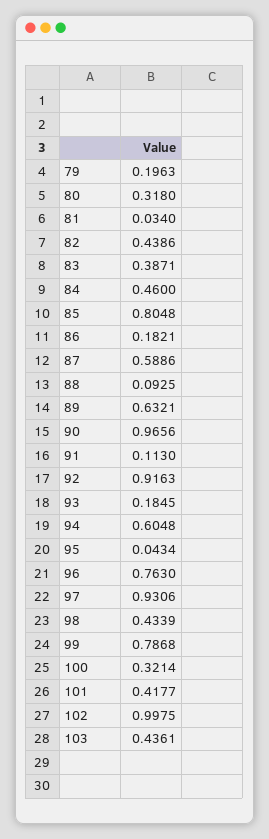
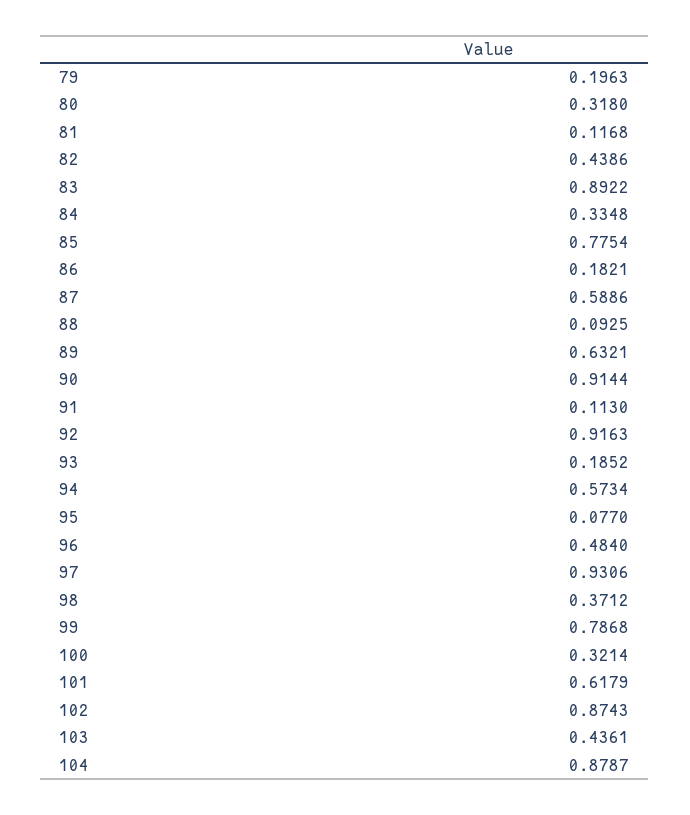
81: 0.034 -> 0.1168
83: 0.3871 -> 0.8922
84: 0.46 -> 0.3348
85: 0.8048 -> 0.7754
90: 0.9656 -> 0.9144
93: 0.1845 -> 0.1852
94: 0.6048 -> 0.5734
95: 0.0434 -> 0.077
96: 0.763 -> 0.484
98: 0.4339 -> 0.3712
101: 0.4177 -> 0.6179
102: 0.9975 -> 0.8743
104: none -> 0.8787

